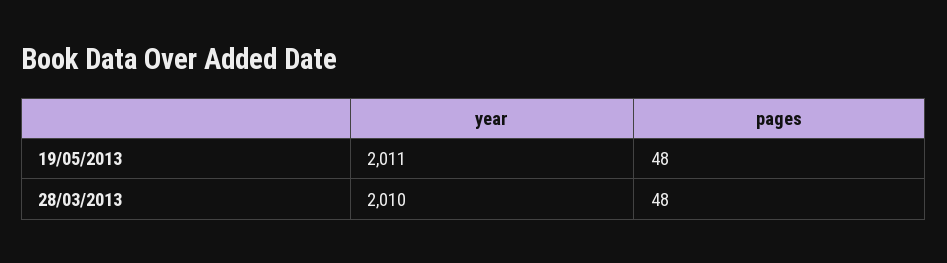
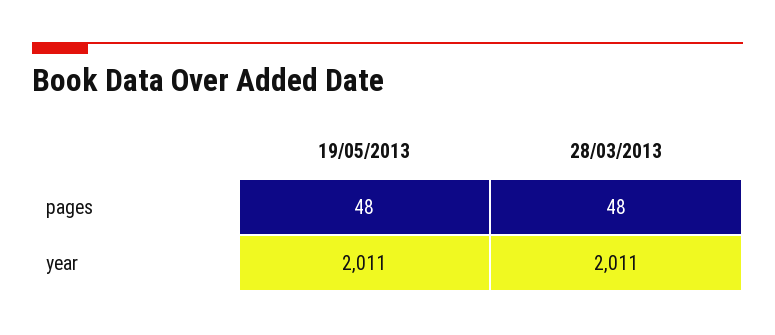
year, 28/03/2013: 2010 -> 2011

